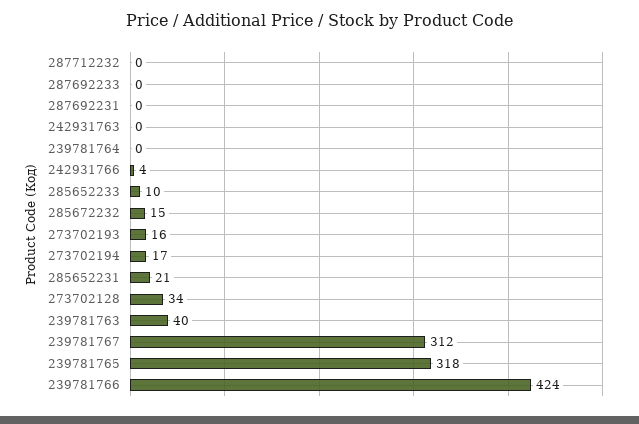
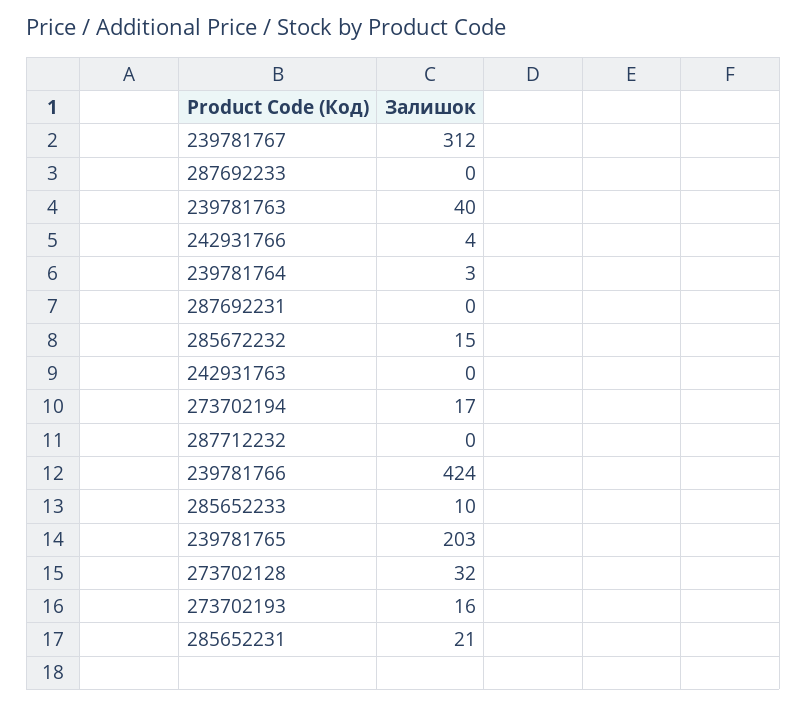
239781764: 0 -> 3
273702128: 34 -> 32
239781765: 318 -> 203

